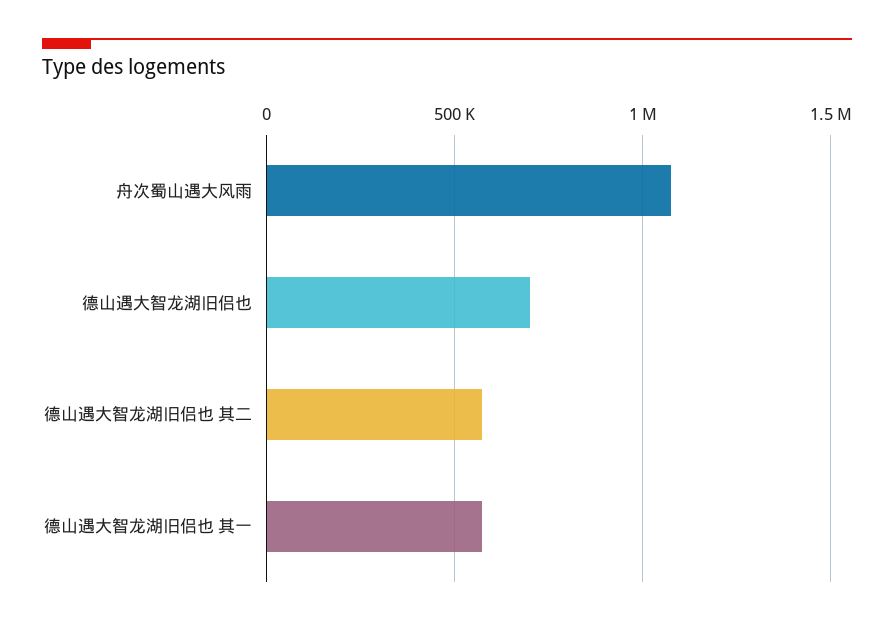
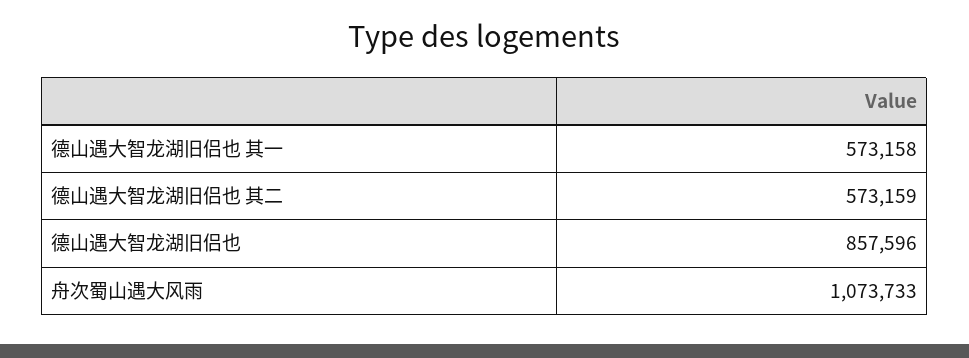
德山遇大智龙湖旧侣也: 700000 -> 857596

